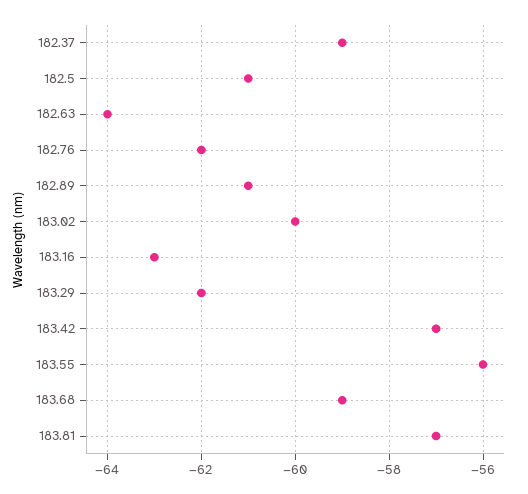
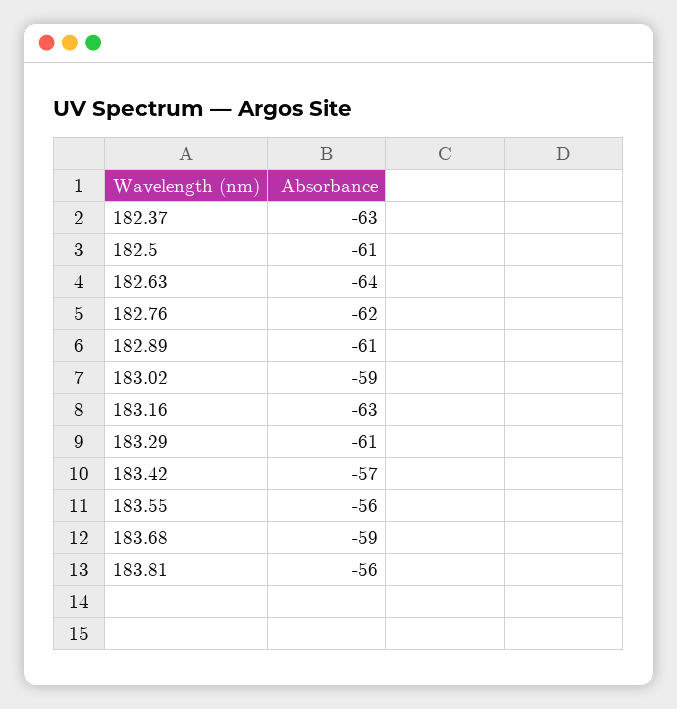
182.37: -59 -> -63
183.02: -60 -> -59
183.29: -62 -> -61
183.81: -57 -> -56

